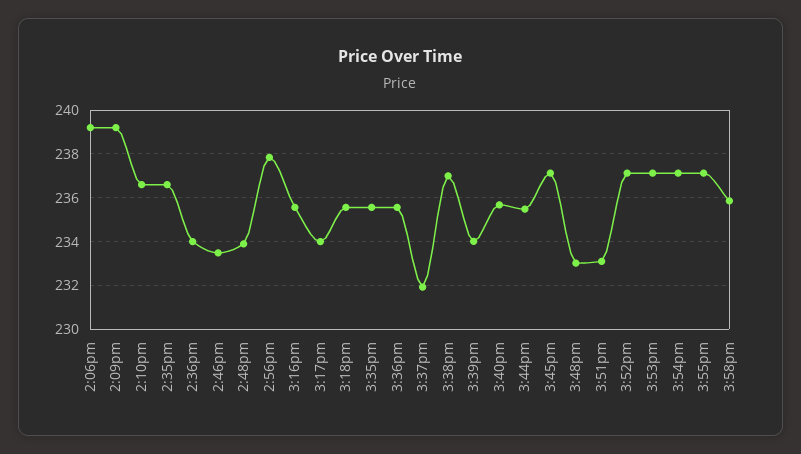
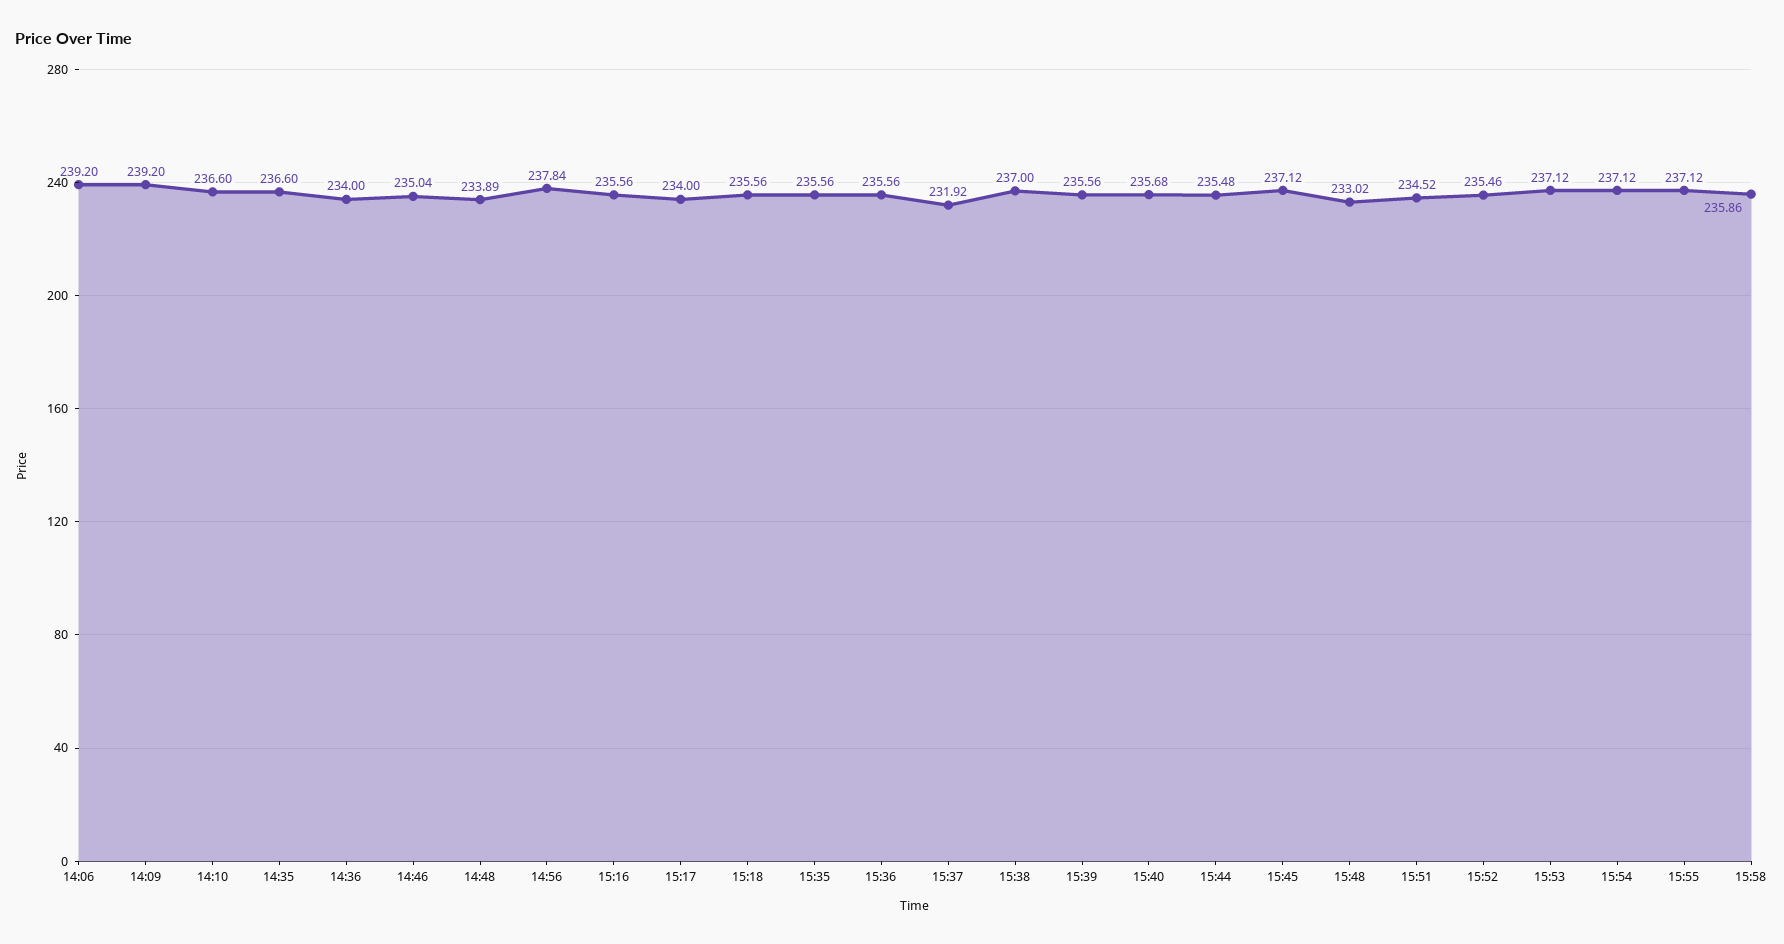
2:46pm: 233.5 -> 235.04
3:39pm: 234 -> 235.56
3:51pm: 233 -> 234.52
3:52pm: 237 -> 235.46

